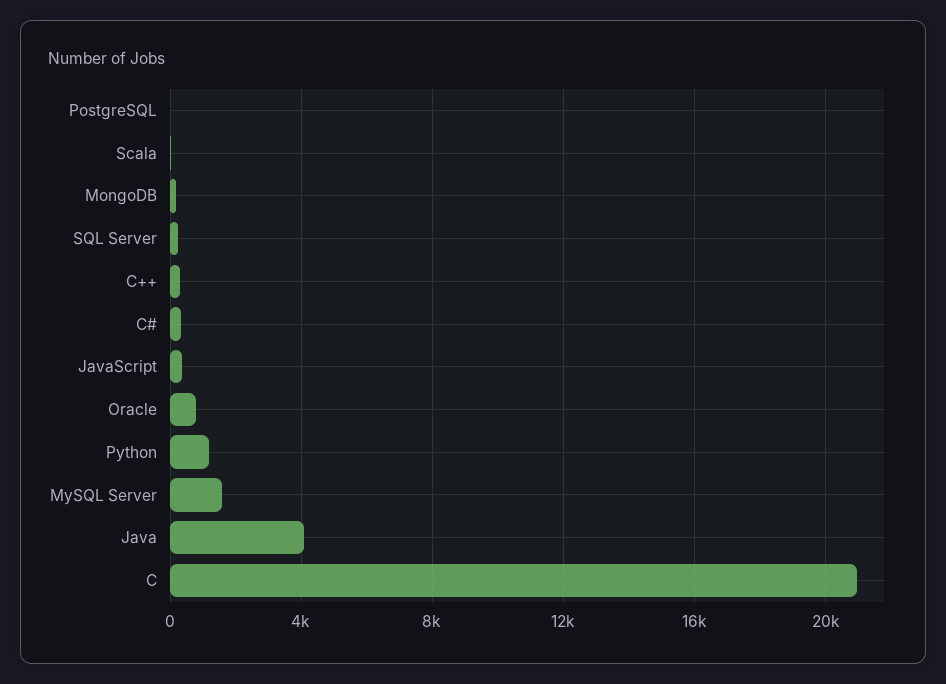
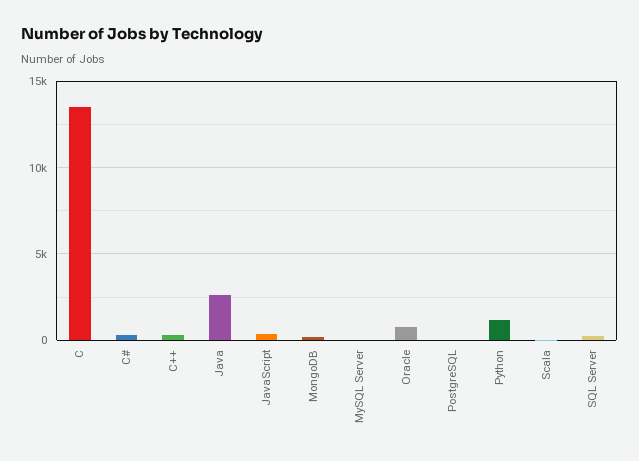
MySQL Server: 1500 -> 0
Java: 4000 -> 2500
C: 21000 -> 13500

